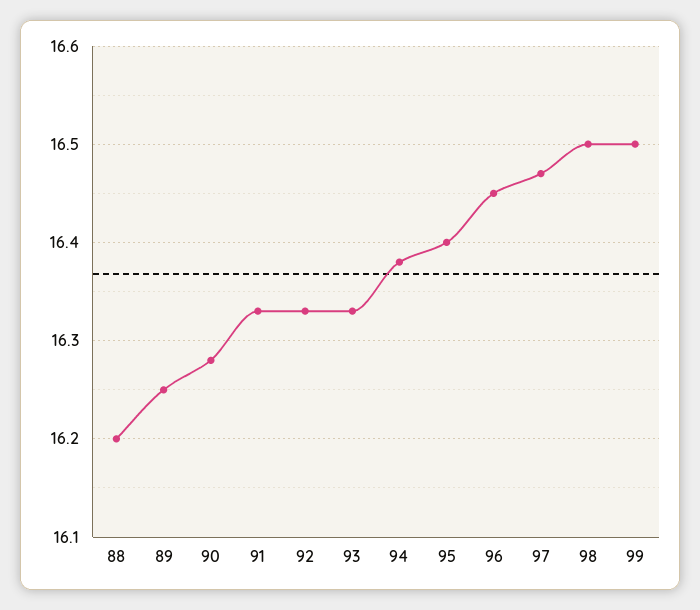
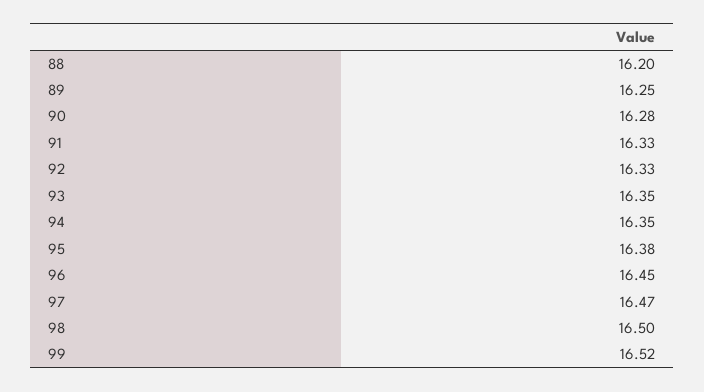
93: 16.33 -> 16.35
94: 16.38 -> 16.35
95: 16.4 -> 16.38
99: 16.5 -> 16.52

